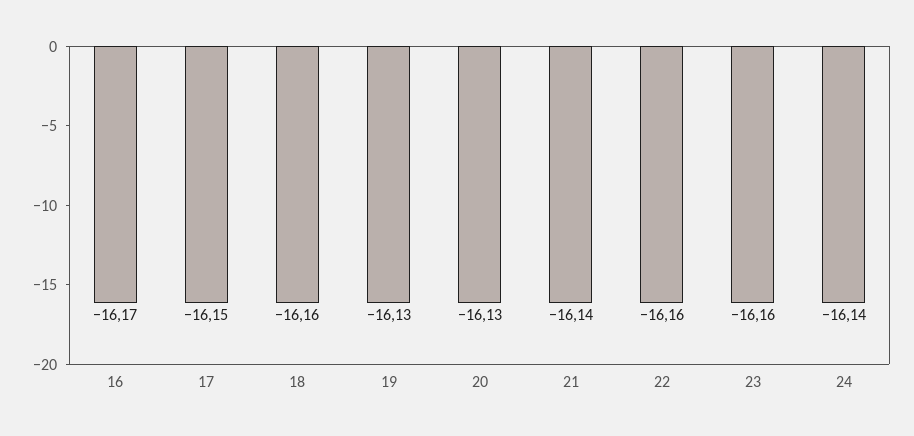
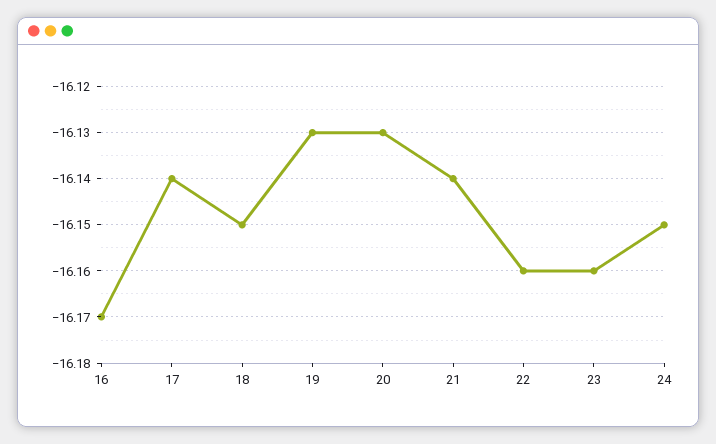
17: -16.15 -> -16.14
18: -16.16 -> -16.15
24: -16.14 -> -16.15

